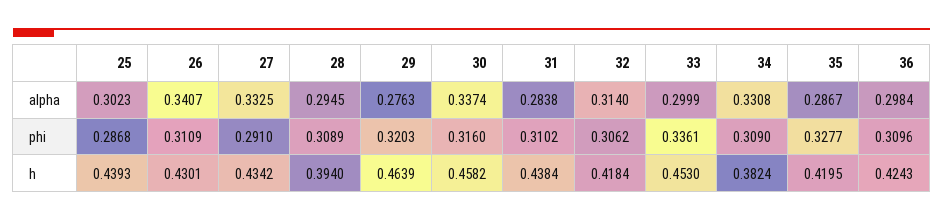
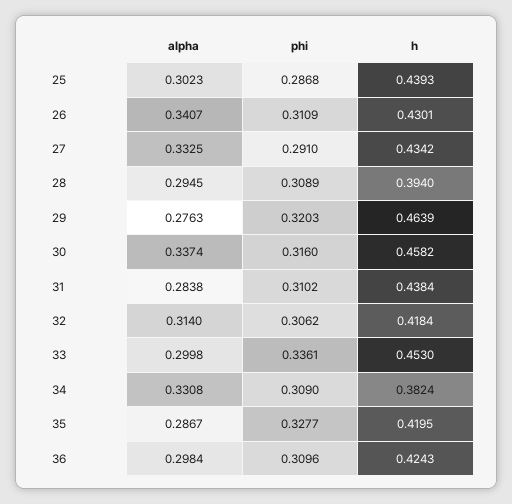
33, alpha: 0.2999 -> 0.2998

